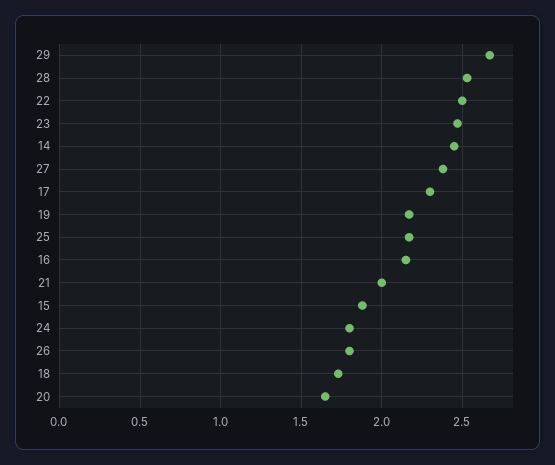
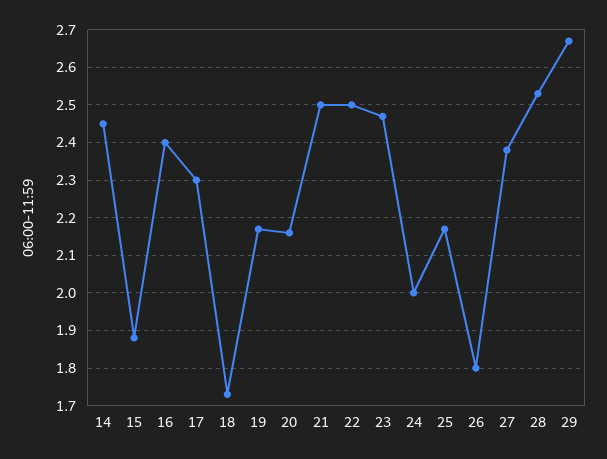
16: 2.15 -> 2.4
21: 2 -> 2.5
24: 1.8 -> 2
20: 1.65 -> 2.15

